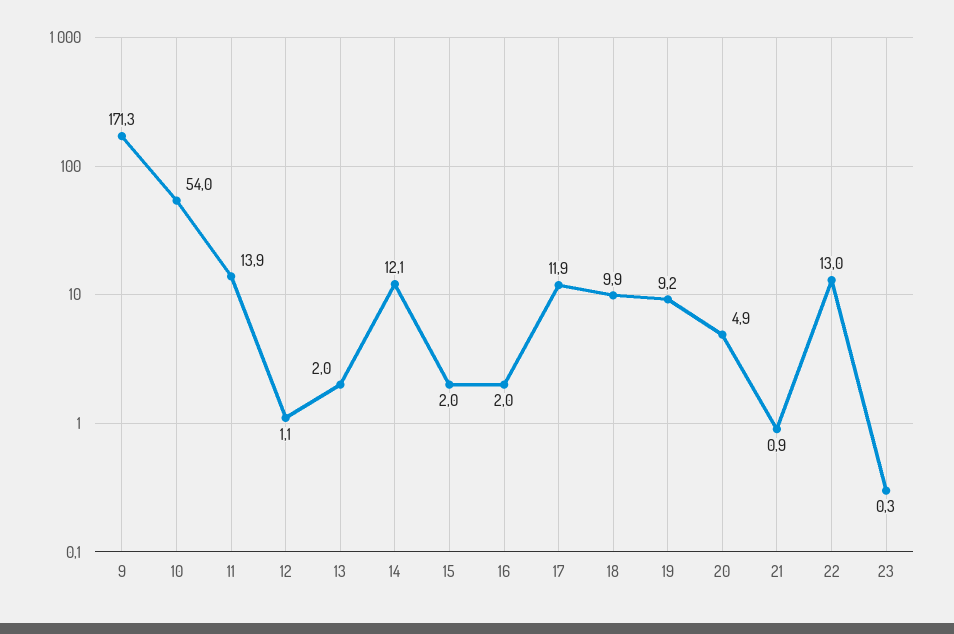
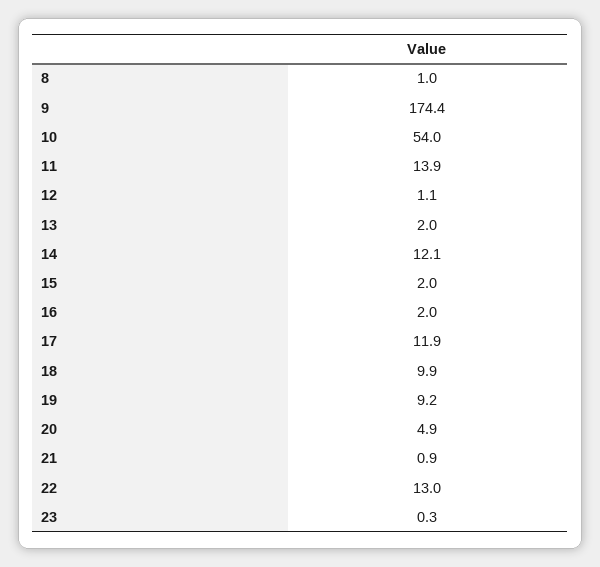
9: 171.3 -> 174.4
8: none -> 1

